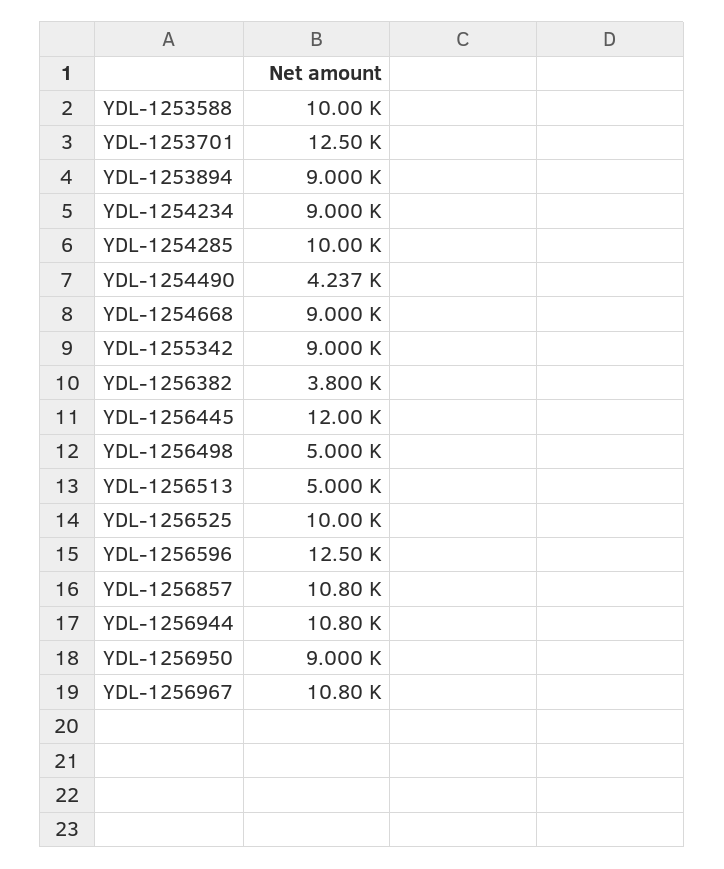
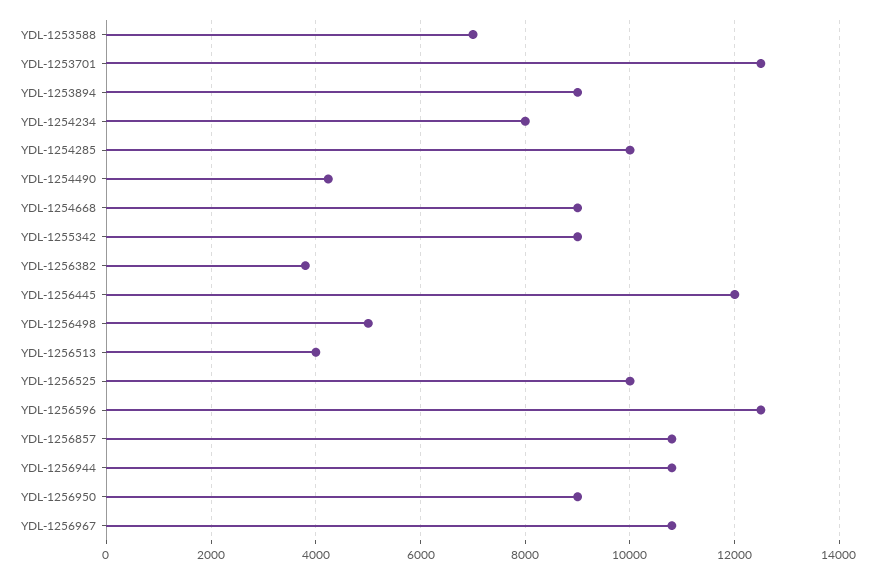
YDL-1253588: 10000 -> 7000
YDL-1254234: 9000 -> 8000
YDL-1256513: 5000 -> 4000

